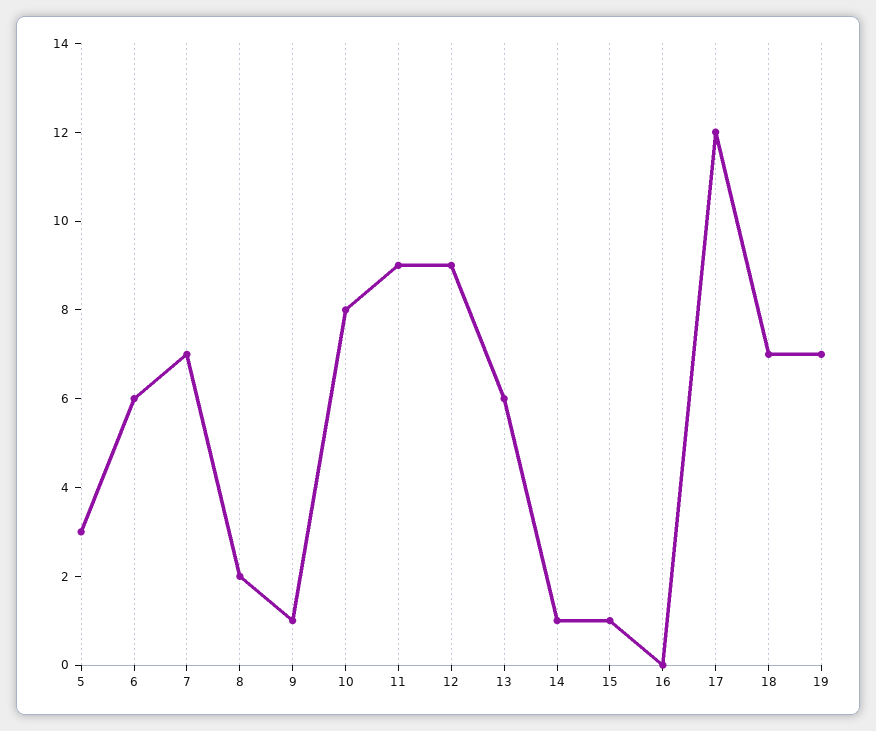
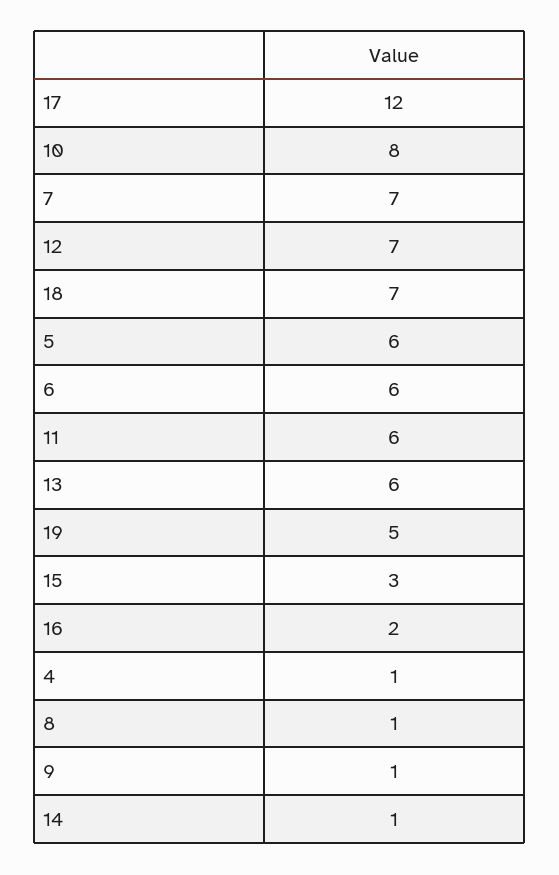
5: 3 -> 6
8: 2 -> 1
11: 9 -> 6
12: 9 -> 7
15: 1 -> 3
16: 0 -> 2
19: 7 -> 5
4: none -> 1

